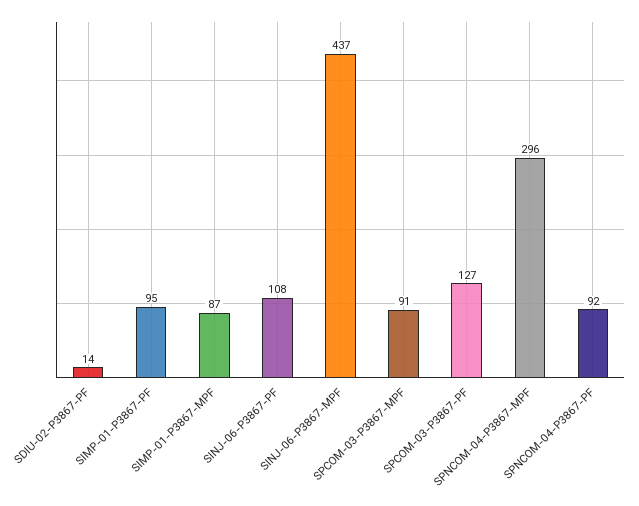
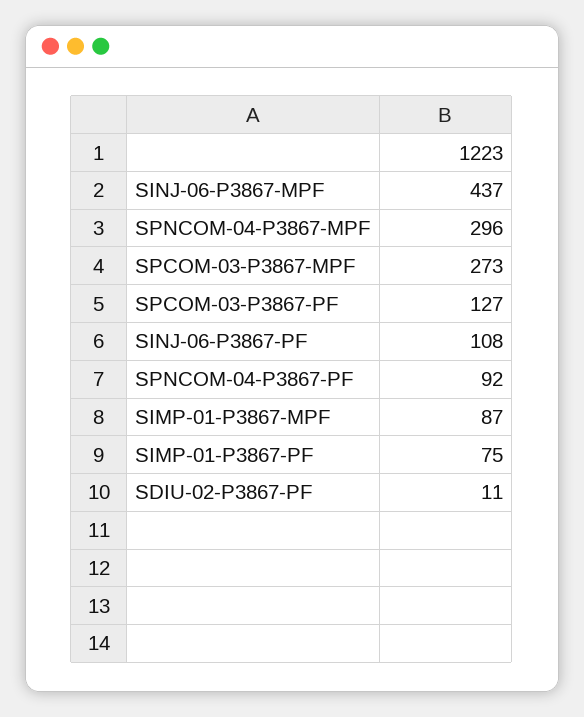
SDIU-02-P3867-PF: 14 -> 11
SIMP-01-P3867-PF: 95 -> 75
SPCOM-03-P3867-MPF: 91 -> 273

